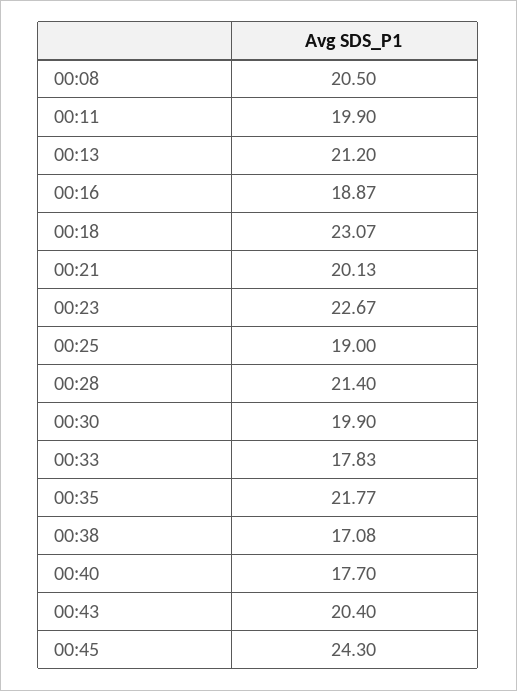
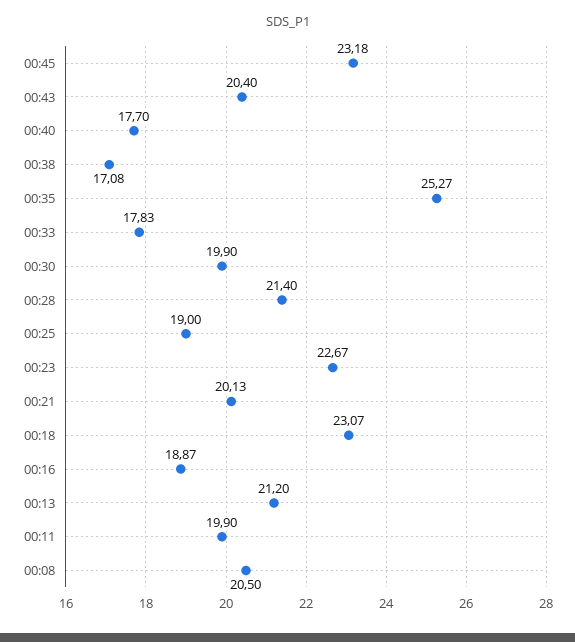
00:35: 21.77 -> 25.27
00:45: 24.3 -> 23.18

